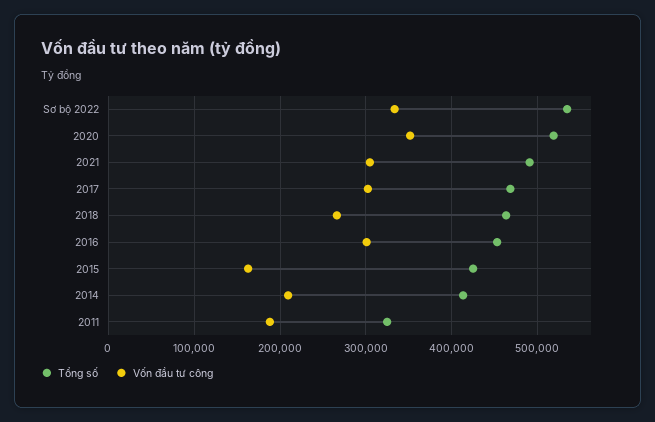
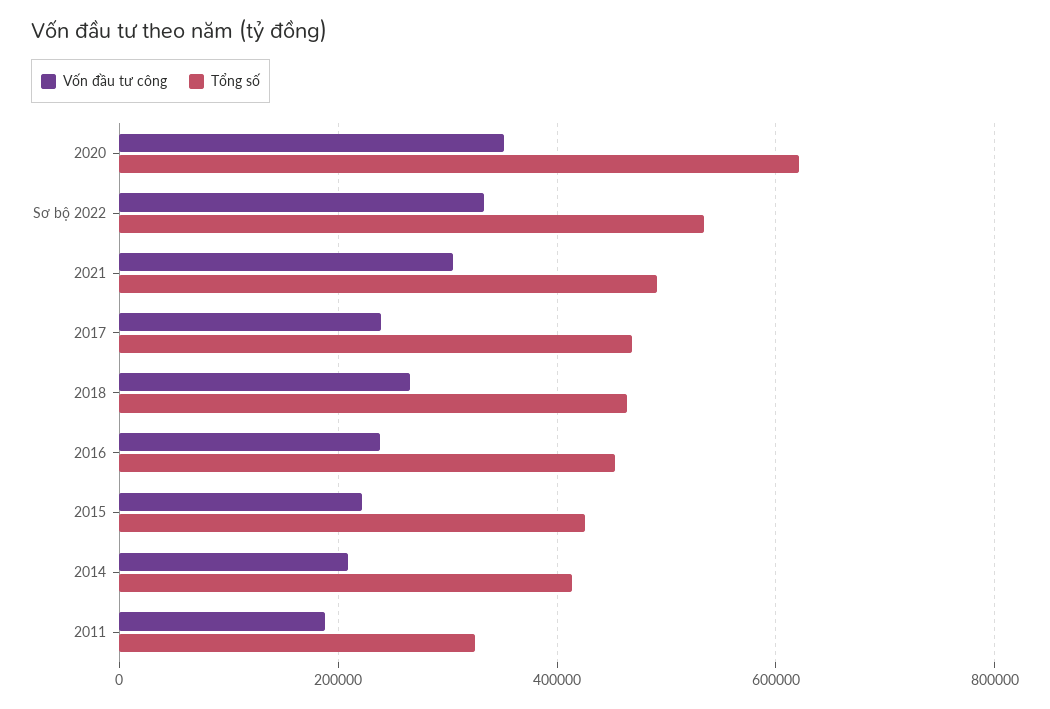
Tổng số, 2020: 520000 -> 620000
Vốn đầu tư công, 2017: 300000 -> 240000
Vốn đầu tư công, 2016: 300000 -> 240000
Vốn đầu tư công, 2015: 160000 -> 220000

